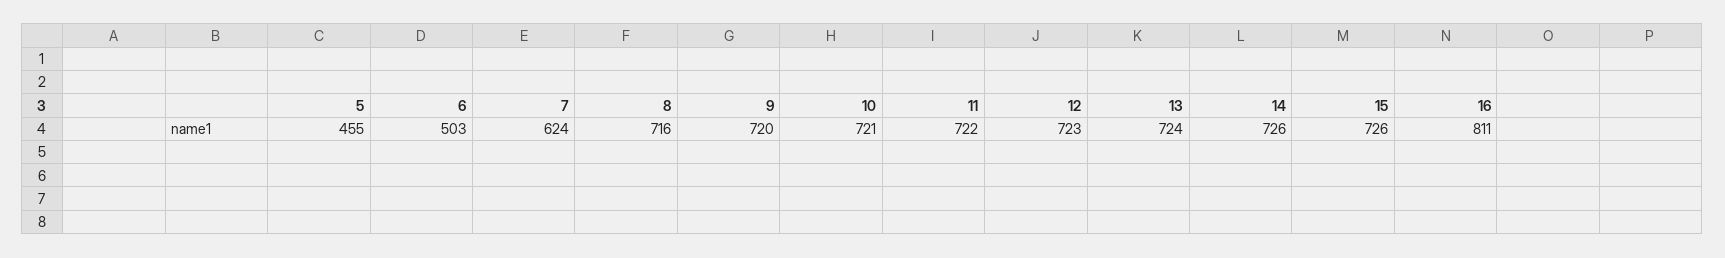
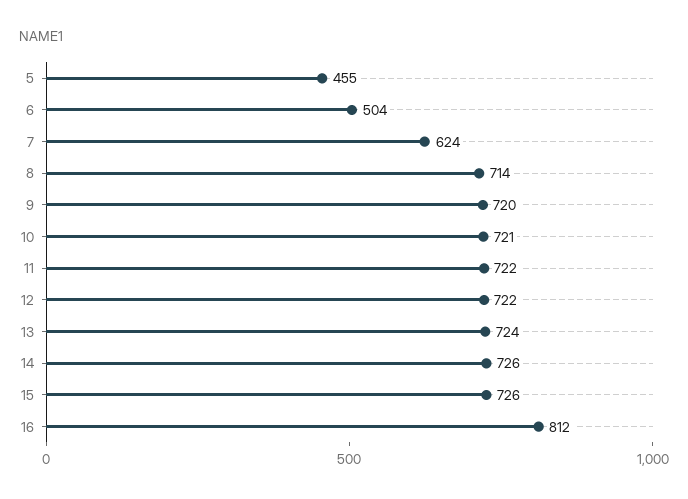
6: 503 -> 504
8: 716 -> 714
12: 723 -> 722
16: 811 -> 812

